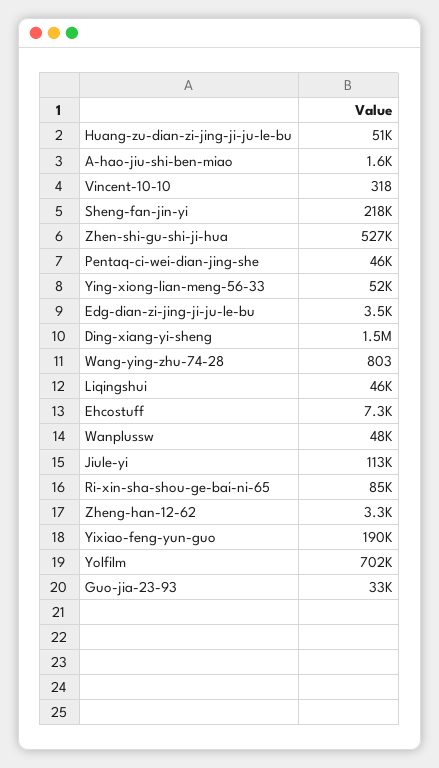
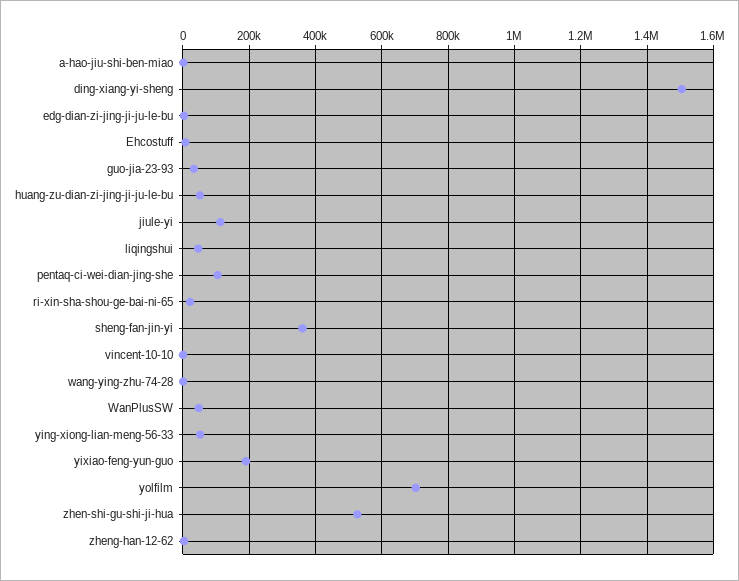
Sheng-fan-jin-yi: 218000 -> 360000
Pentaq-ci-wei-dian-jing-she: 46000 -> 100000
Ri-xin-sha-shou-ge-bai-ni-65: 85000 -> 20000

